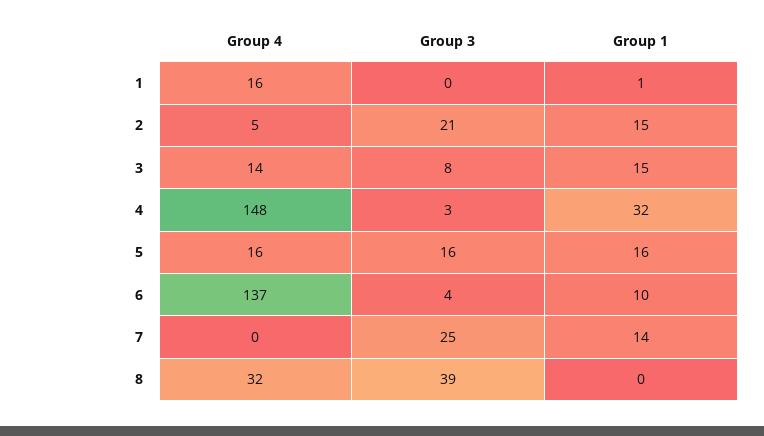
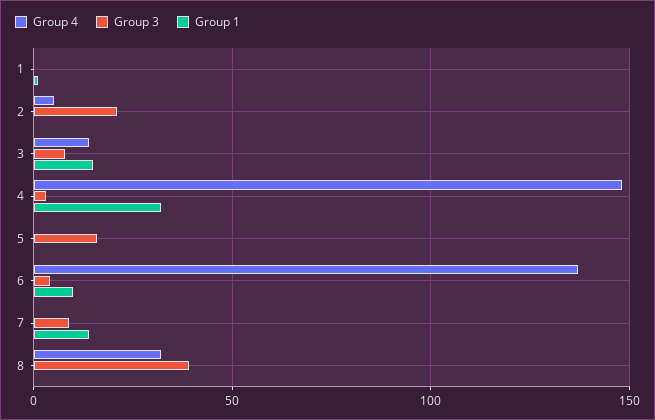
Group 4, 1: 16 -> 0
Group 1, 2: 15 -> 0
Group 4, 5: 16 -> 0
Group 1, 5: 16 -> 0
Group 3, 7: 25 -> 10

